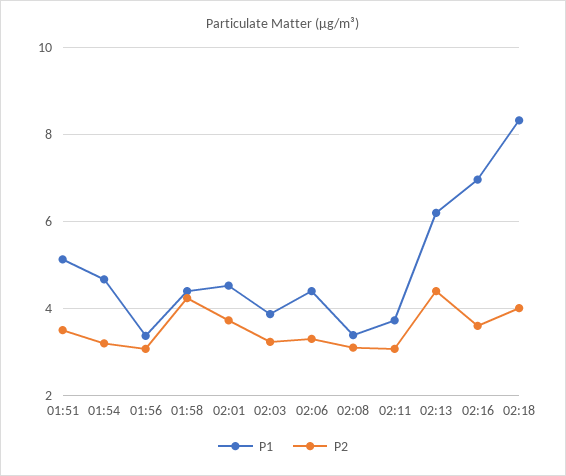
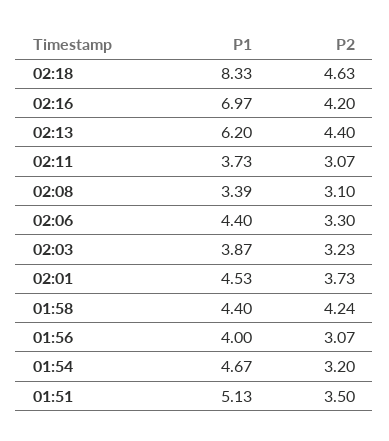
P1, 01:56: 3.4 -> 4
P2, 02:16: 3.6 -> 4.2
P2, 02:18: 4 -> 4.63

